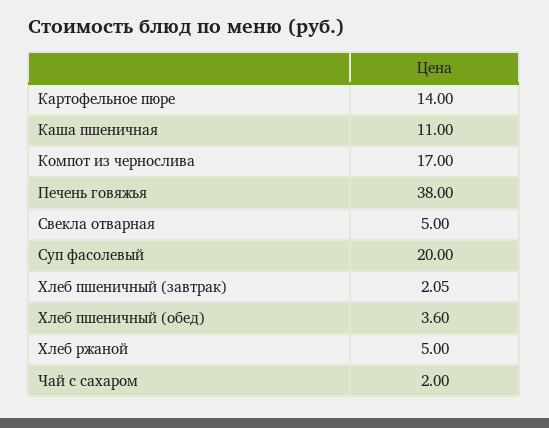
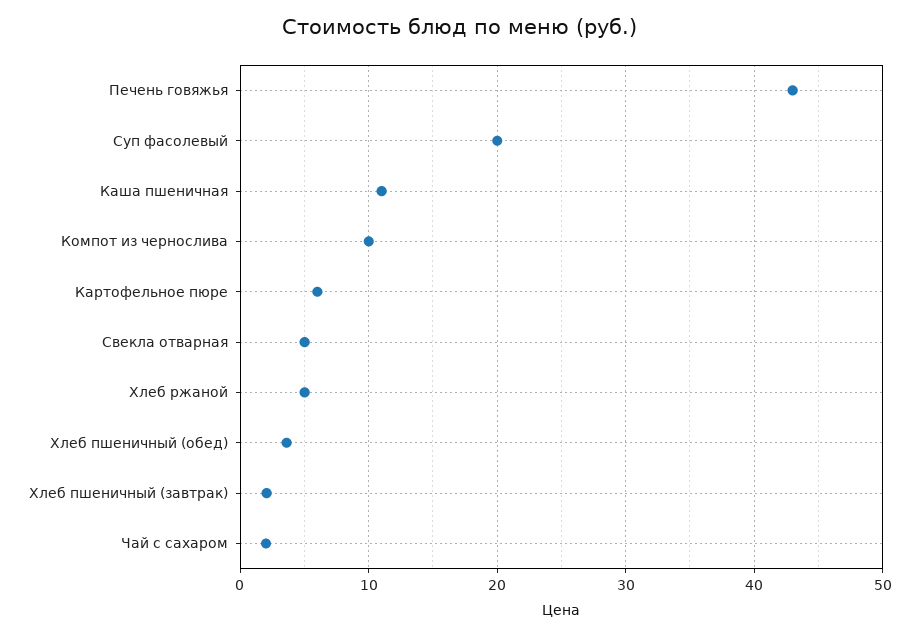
Картофельное пюре: 14 -> 6
Компот из чернослива: 17 -> 10
Печень говяжья: 38 -> 43

